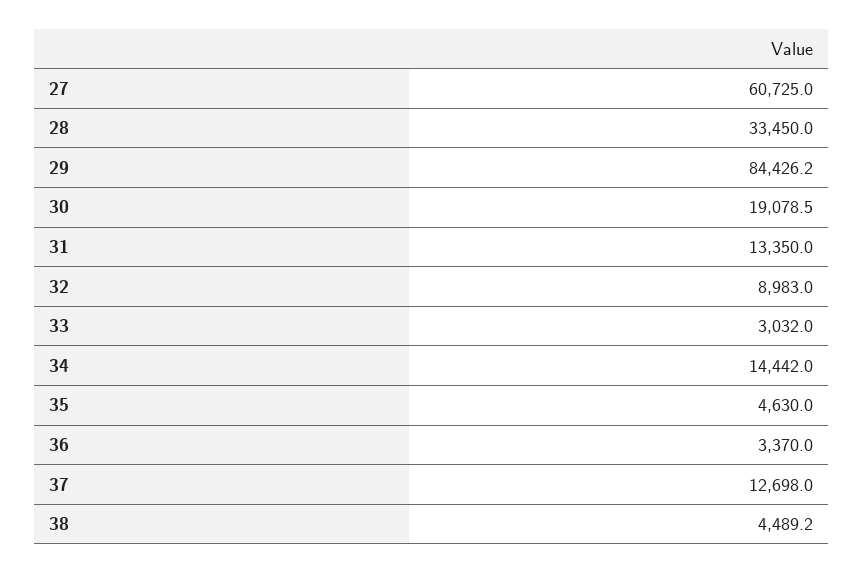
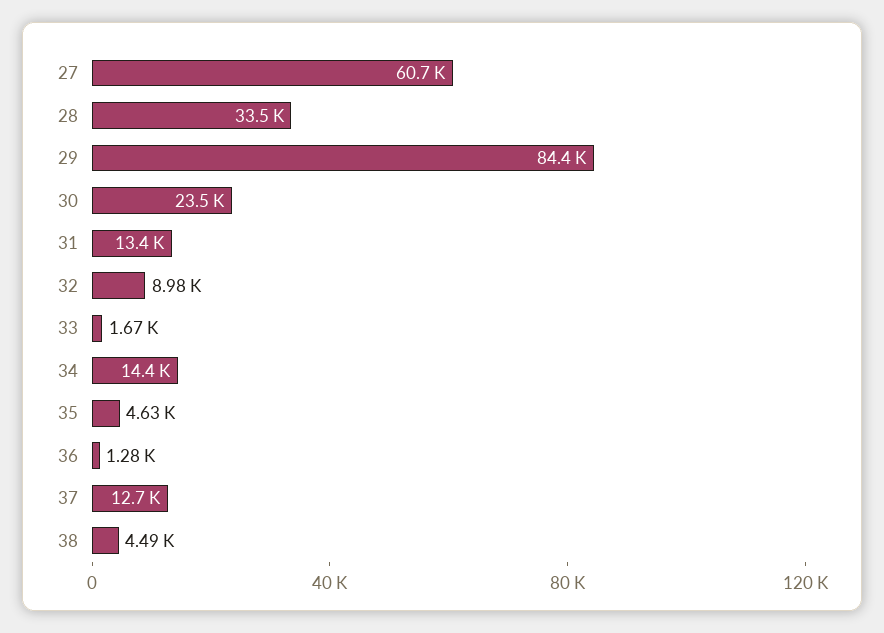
30: 19078.5 -> 23500
33: 3032 -> 1670
36: 3370 -> 1280

